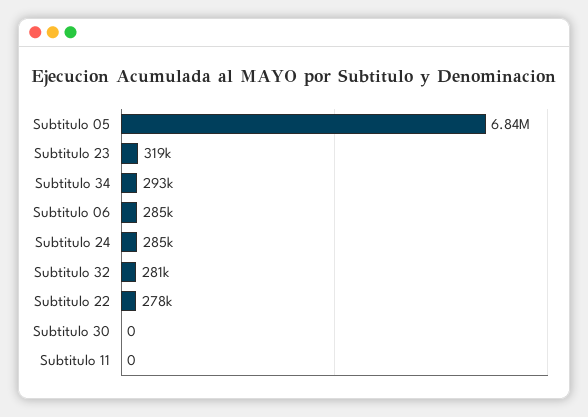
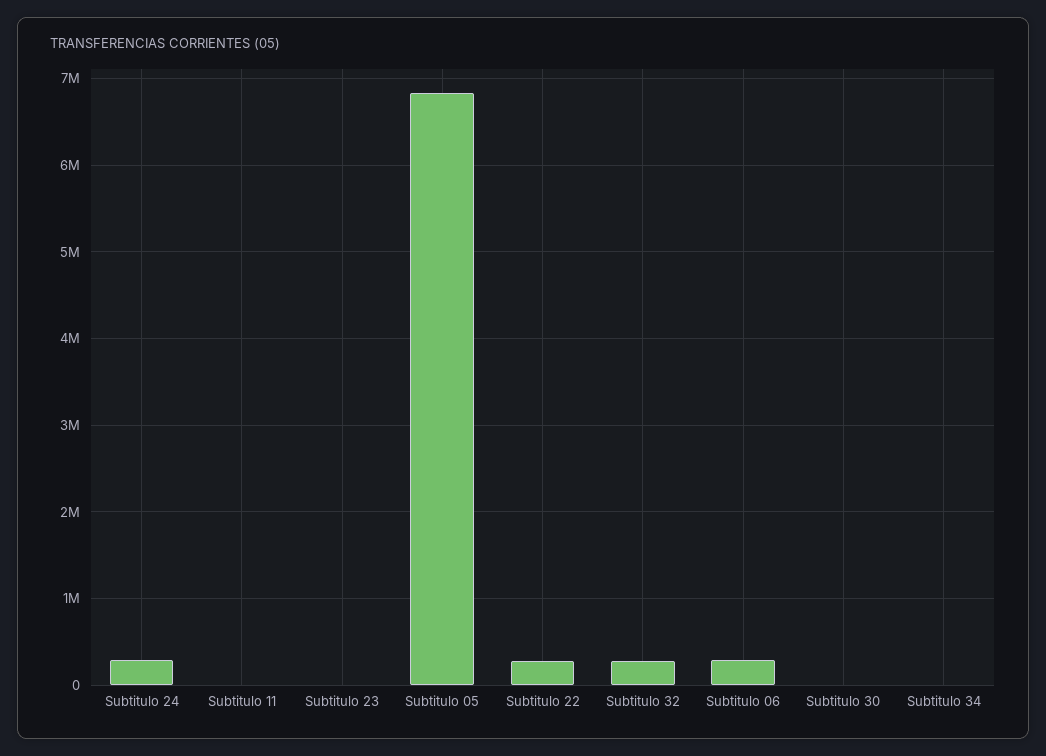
Subtitulo 23: 319000 -> 0
Subtitulo 34: 293000 -> 0

